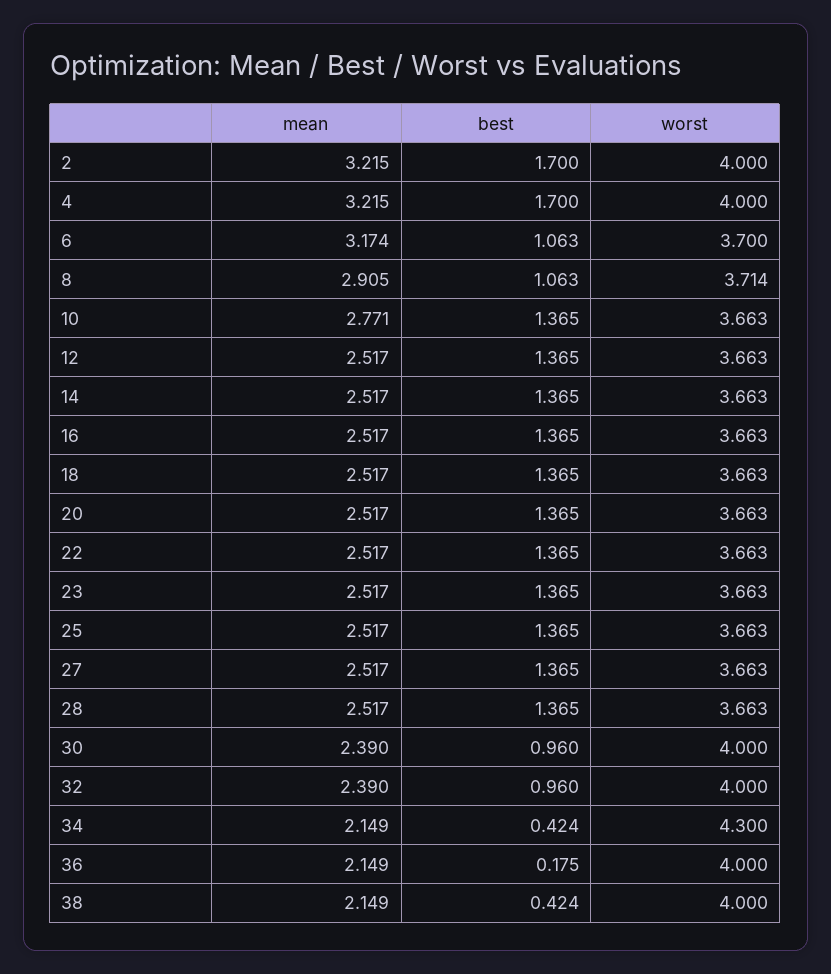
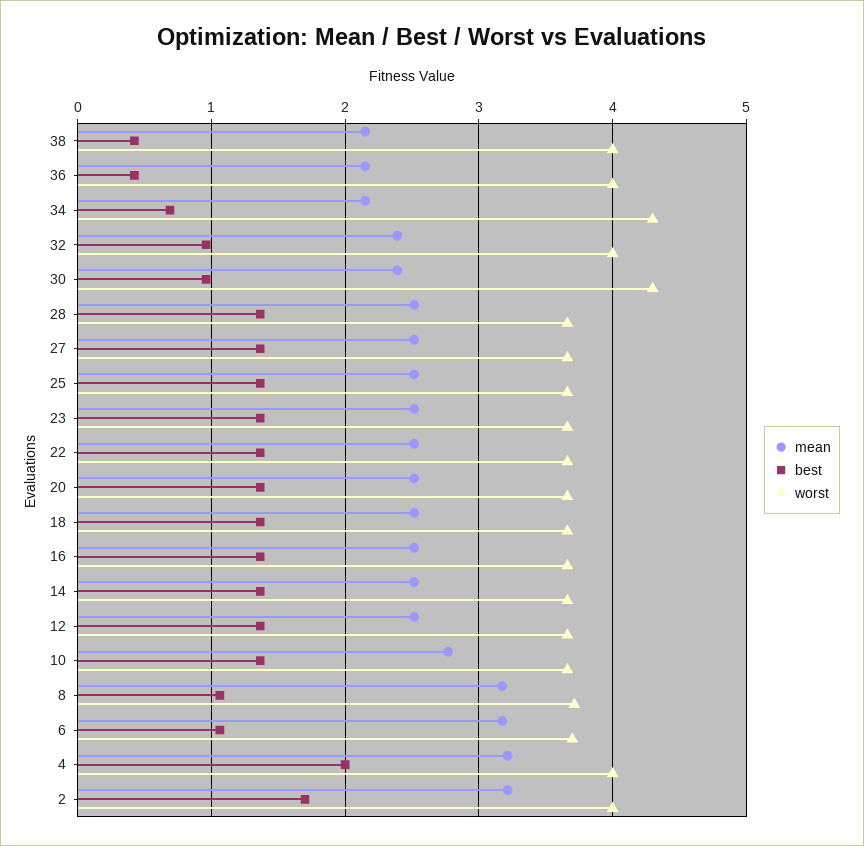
best, 4: 1.7 -> 2
mean, 8: 2.905 -> 3.2
worst, 30: 4 -> 4.3
best, 34: 0.424 -> 0.7
best, 36: 0.175 -> 0.4

